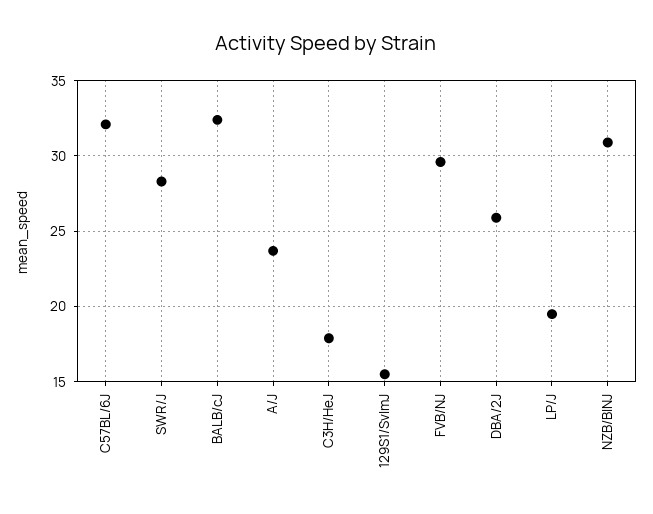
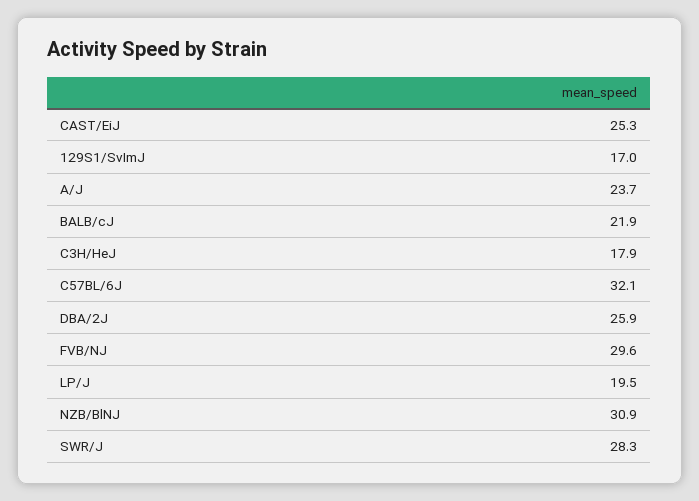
BALB/cJ: 32.5 -> 21.9
129S1/SvImJ: 15.5 -> 17
CAST/EiJ: none -> 25.3

